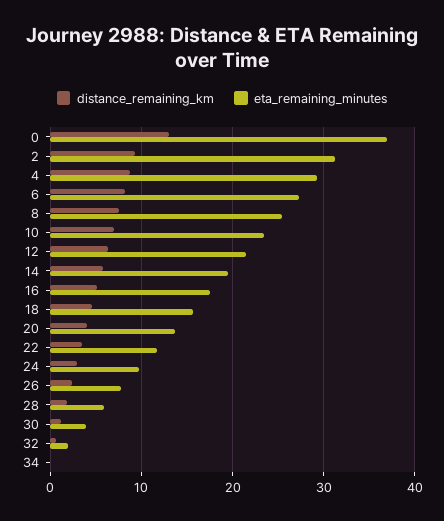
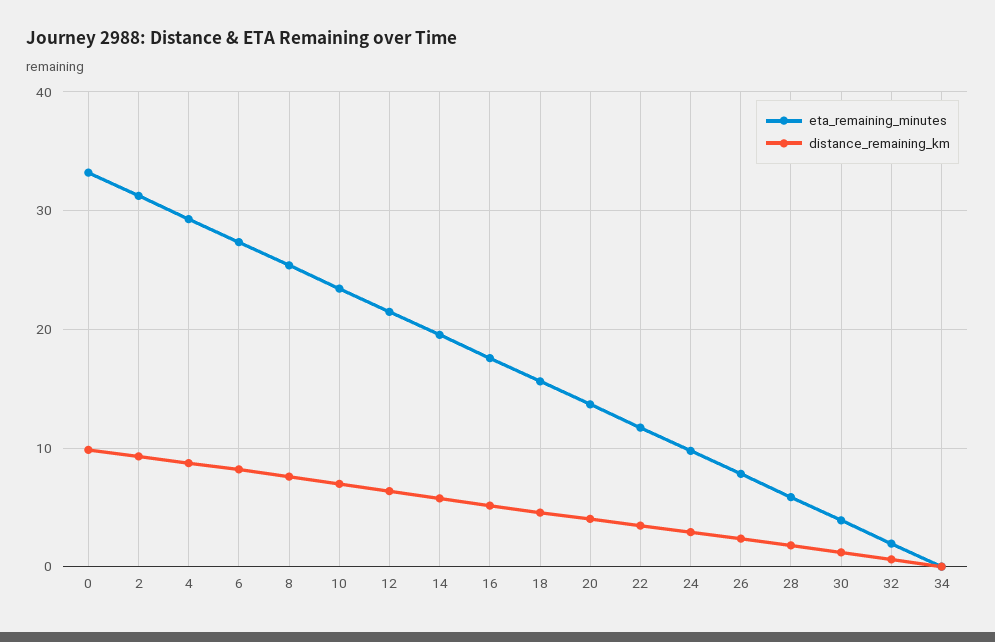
distance_remaining_km, 0: 13 -> 10
eta_remaining_minutes, 0: 37 -> 33

